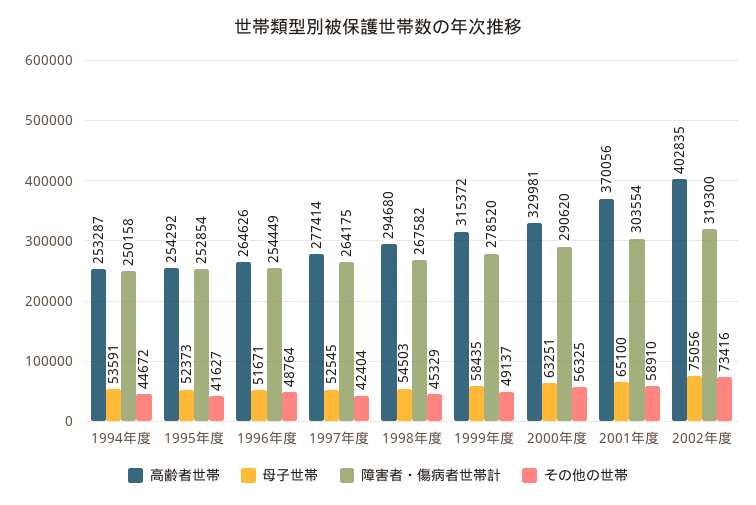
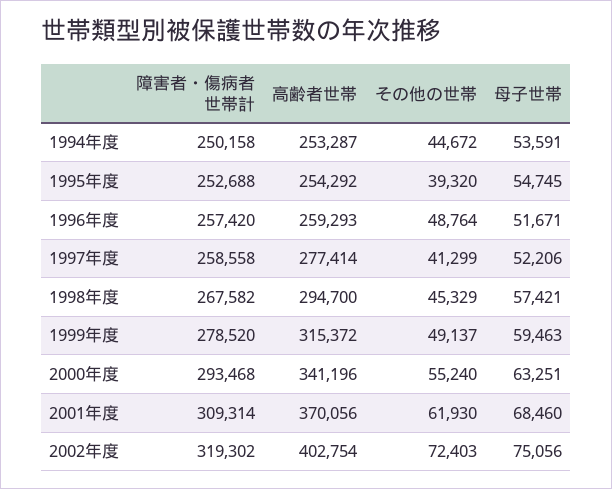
母子世帯, 1995年度: 52373 -> 54745
障害者・傷病者世帯計, 1995年度: 252854 -> 252688
その他の世帯, 1995年度: 41627 -> 39320
高齢者世帯, 1996年度: 264626 -> 259293
障害者・傷病者世帯計, 1996年度: 254449 -> 257420
母子世帯, 1997年度: 52545 -> 52206
障害者・傷病者世帯計, 1997年度: 264175 -> 258558
その他の世帯, 1997年度: 42404 -> 41299
高齢者世帯, 1998年度: 294680 -> 294700
母子世帯, 1998年度: 54503 -> 57421
母子世帯, 1999年度: 58435 -> 59463
高齢者世帯, 2000年度: 329981 -> 341196
障害者・傷病者世帯計, 2000年度: 290620 -> 293468
その他の世帯, 2000年度: 56325 -> 55240
母子世帯, 2001年度: 65100 -> 68460
障害者・傷病者世帯計, 2001年度: 303554 -> 309314
その他の世帯, 2001年度: 58910 -> 61930
高齢者世帯, 2002年度: 402835 -> 402754
障害者・傷病者世帯計, 2002年度: 319300 -> 319302
その他の世帯, 2002年度: 73416 -> 72403

